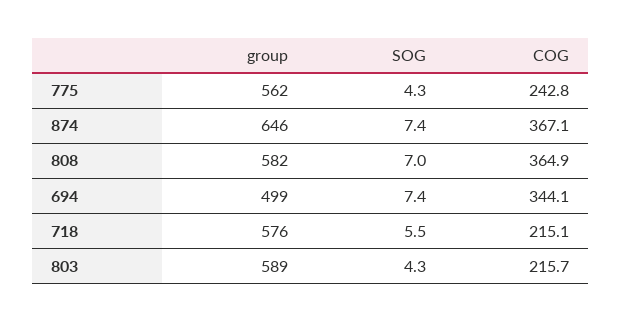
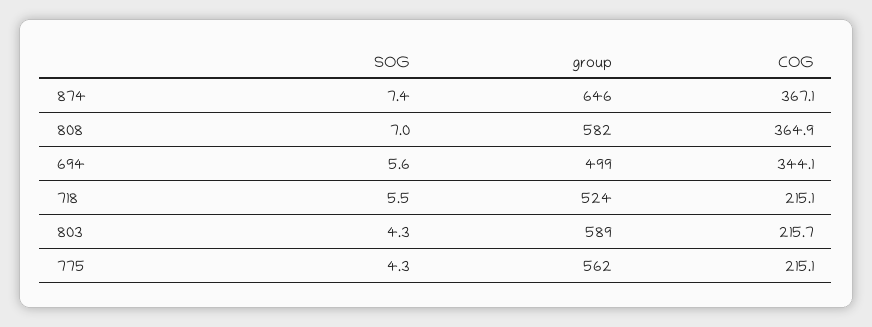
COG, 775: 242.8 -> 215.1
SOG, 694: 7.4 -> 5.6
group, 718: 576 -> 524

